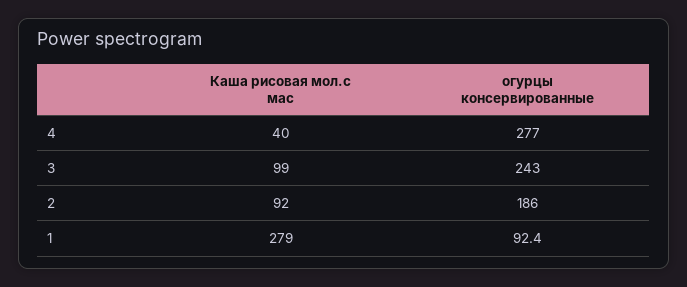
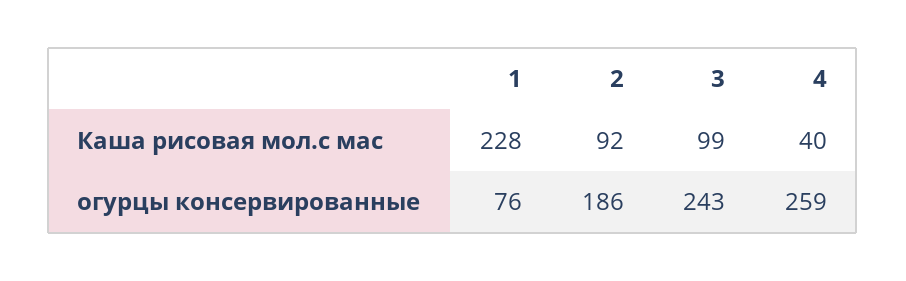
огурцы консервированные, 4: 277 -> 259
Каша рисовая мол.с мас, 1: 279 -> 228
огурцы консервированные, 1: 92.4 -> 76

